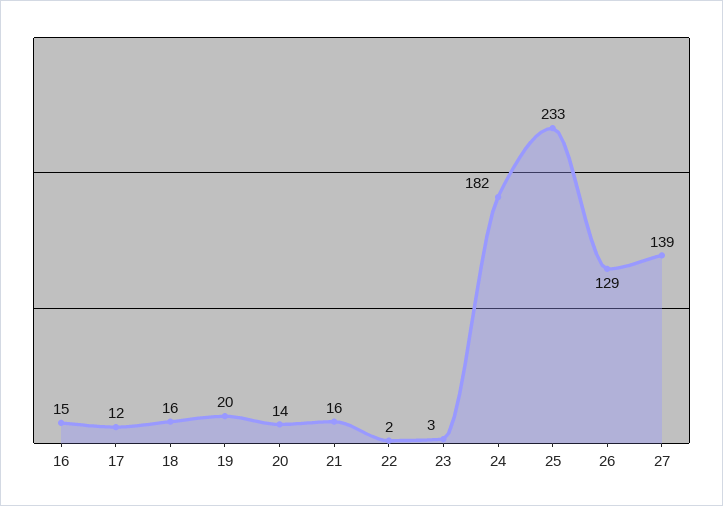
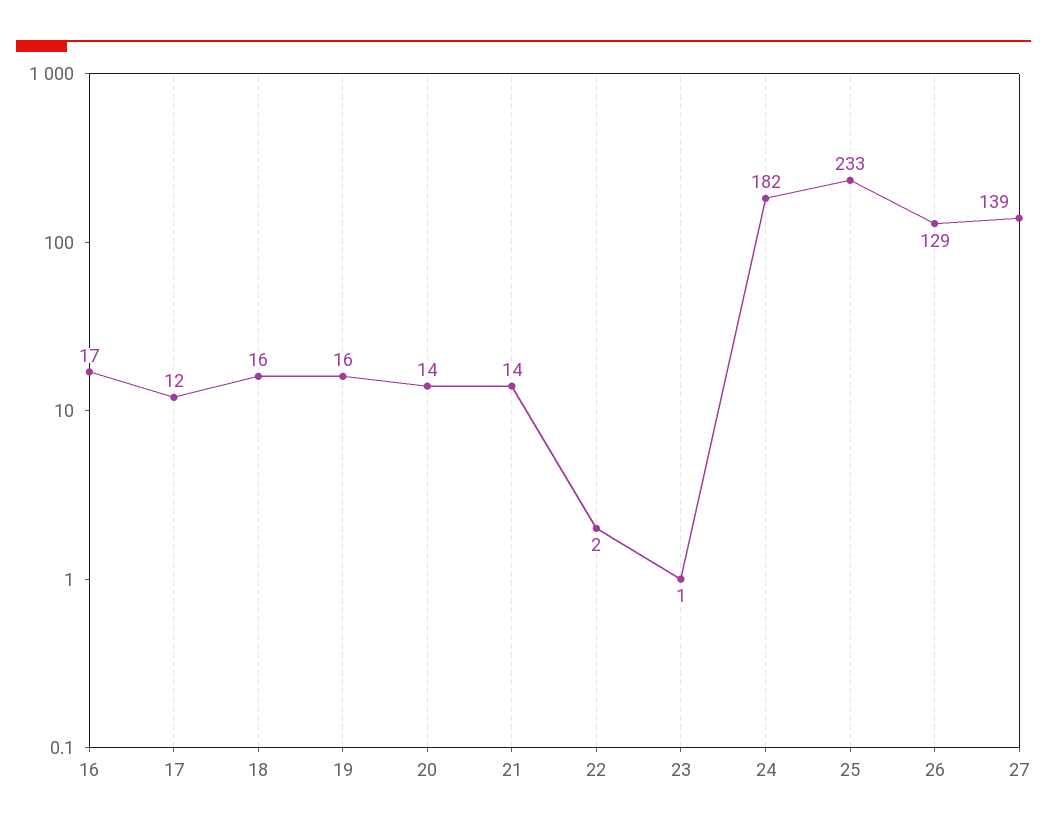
16: 15 -> 17
19: 20 -> 16
21: 16 -> 14
23: 3 -> 1

